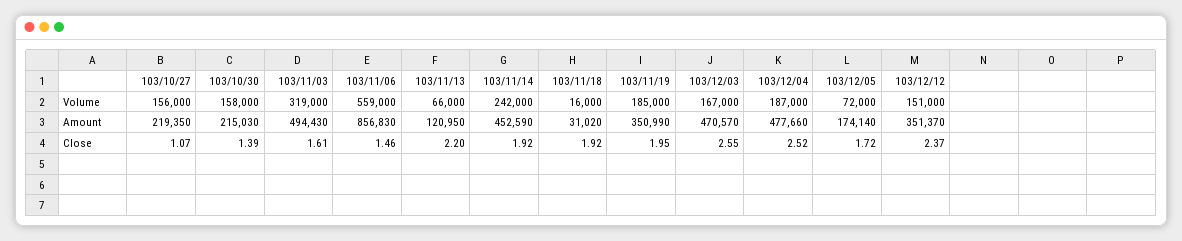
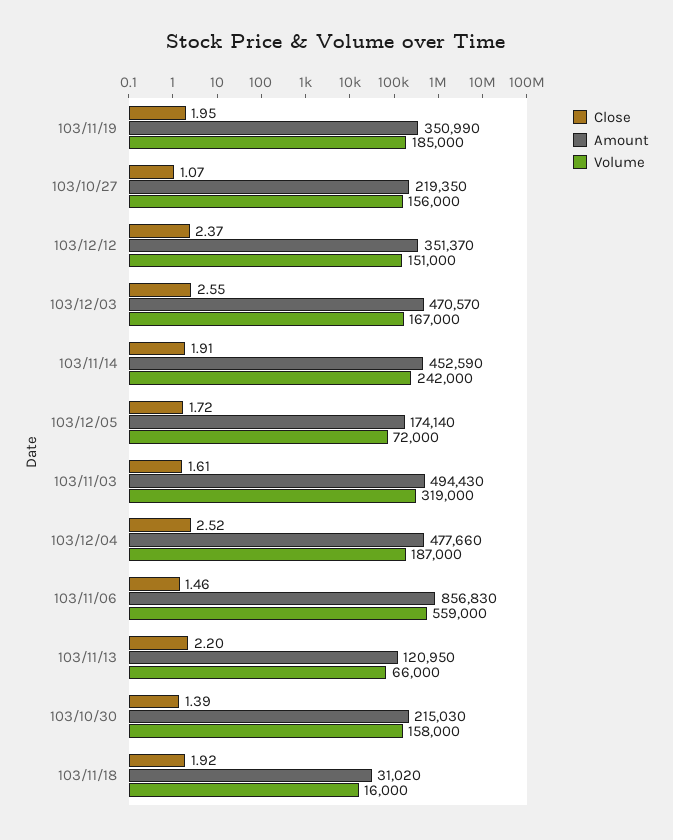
Close, 103/11/14: 1.92 -> 1.91

